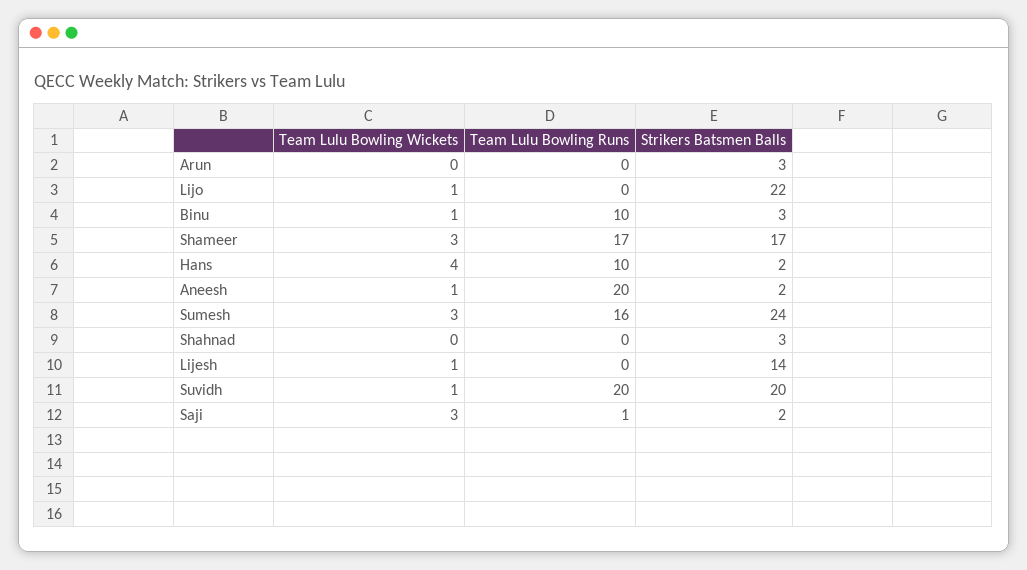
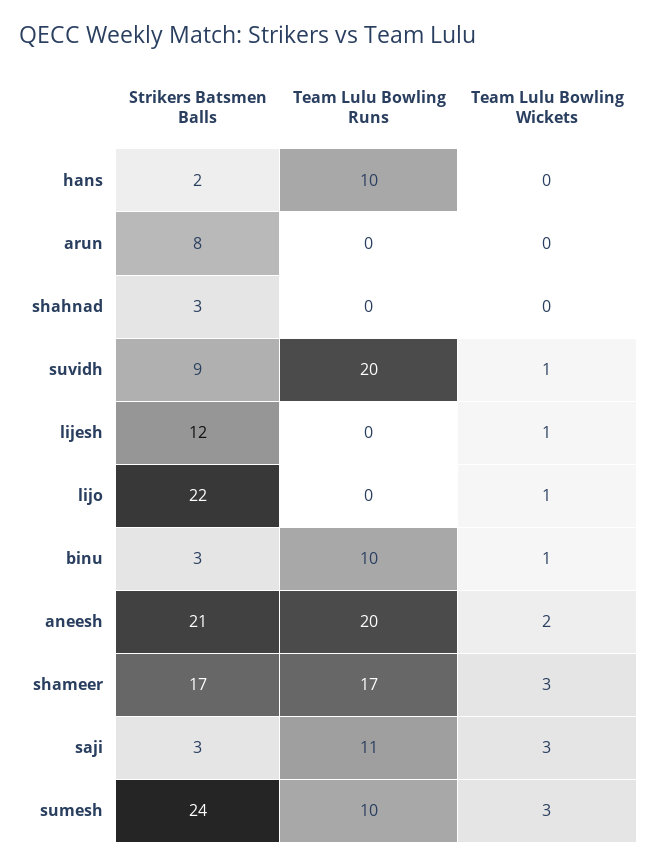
Strikers Batsmen Balls, Arun: 3 -> 8
Team Lulu Bowling Wickets, Hans: 4 -> 0
Team Lulu Bowling Wickets, Aneesh: 1 -> 2
Strikers Batsmen Balls, Aneesh: 2 -> 21
Team Lulu Bowling Runs, Sumesh: 16 -> 10
Strikers Batsmen Balls, Lijesh: 14 -> 12
Strikers Batsmen Balls, Suvidh: 20 -> 9
Team Lulu Bowling Runs, Saji: 1 -> 11
Strikers Batsmen Balls, Saji: 2 -> 3

